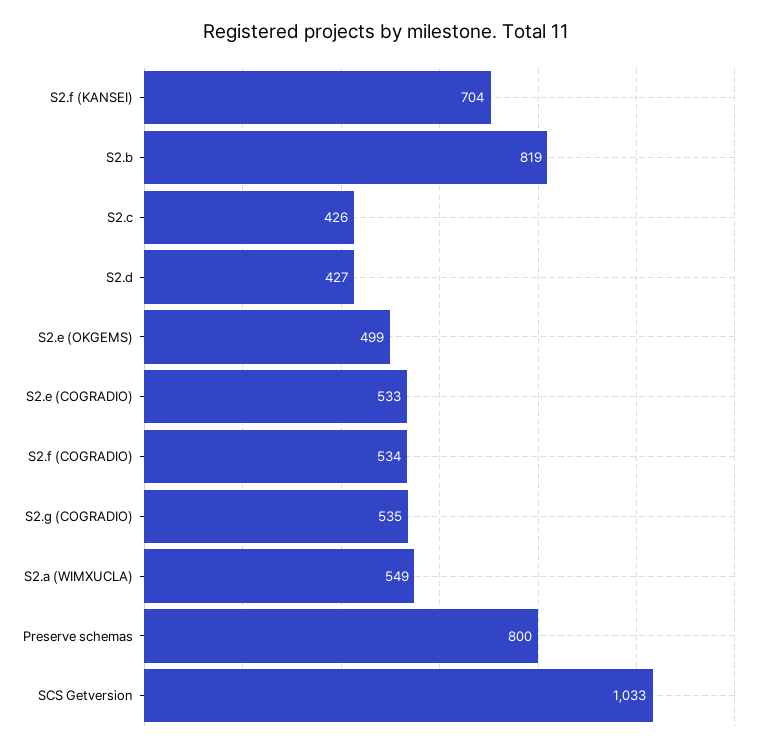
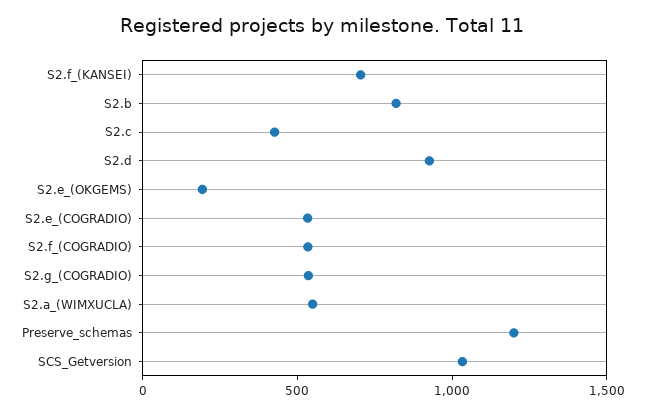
S2.d: 427 -> 900
S2.e (OKGEMS): 499 -> 200
Preserve schemas: 800 -> 1200

